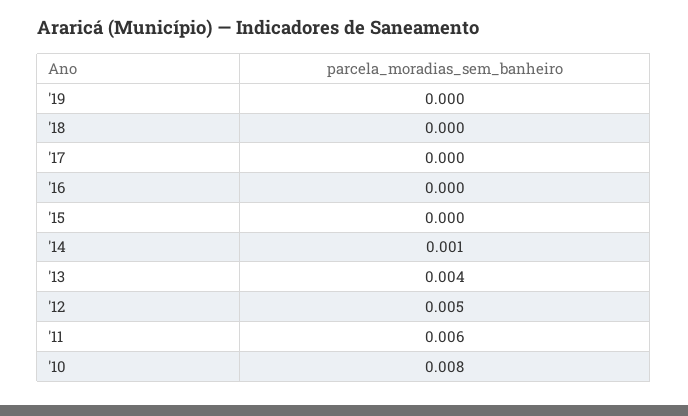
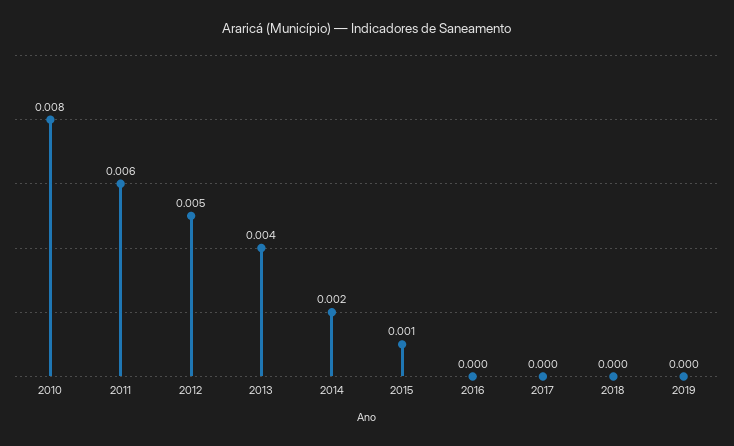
'15: 0 -> 0.001
'14: 0.001 -> 0.002

